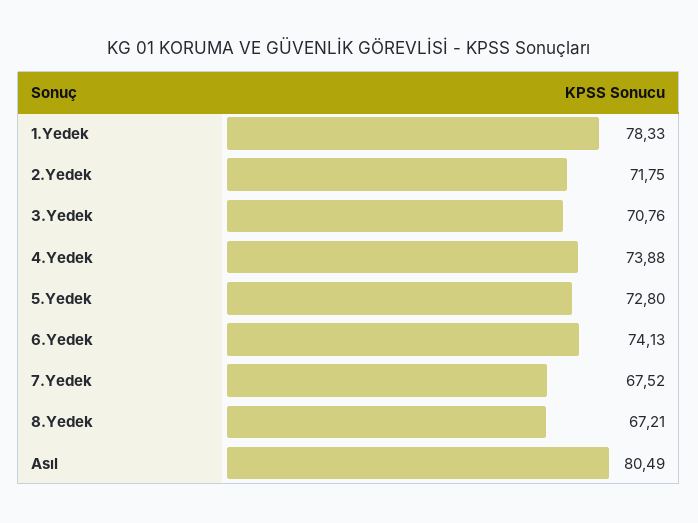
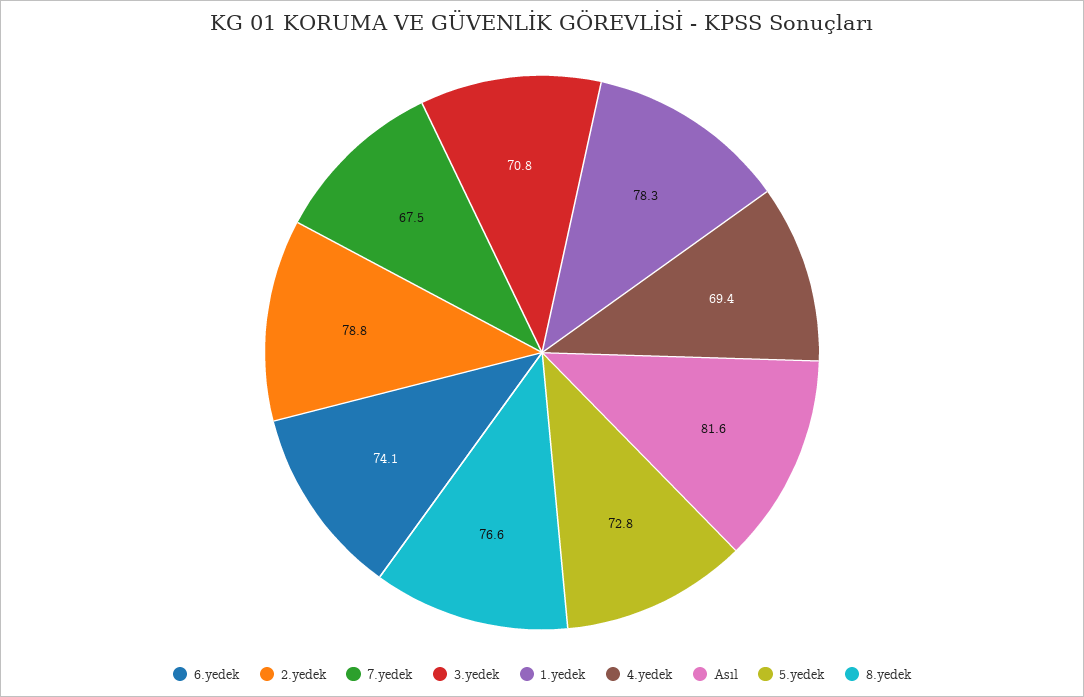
2.Yedek: 71.75 -> 78.8
4.Yedek: 73.88 -> 69.4
8.Yedek: 67.21 -> 76.6
Asıl: 80.49 -> 81.6

